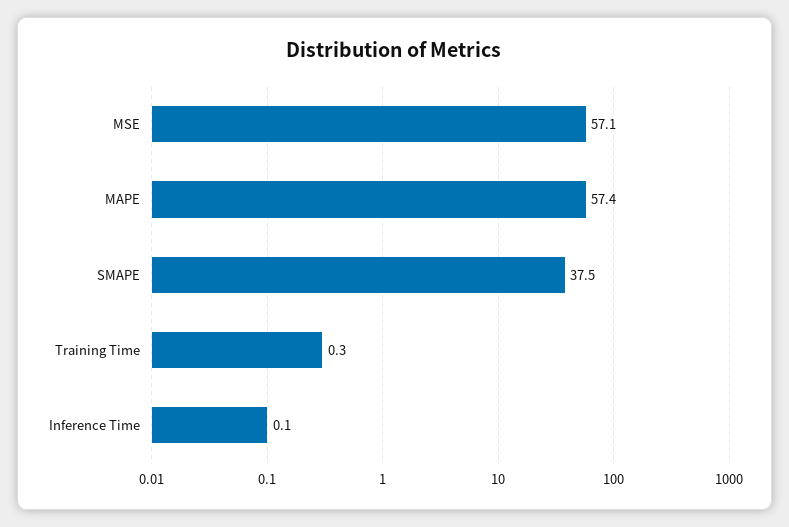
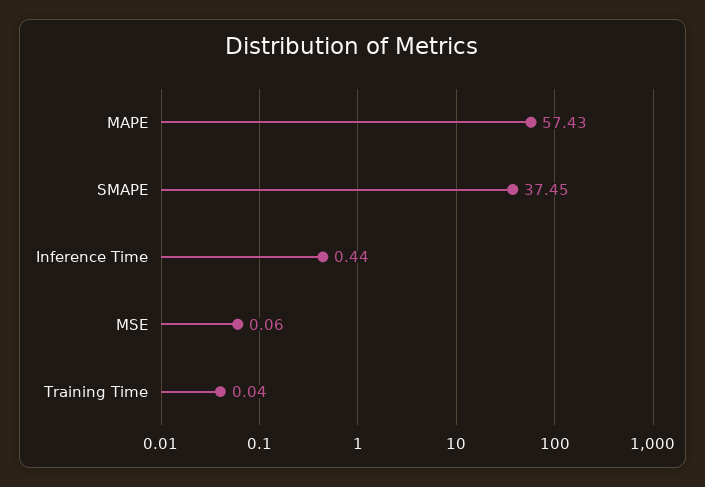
MSE: 57.1 -> 0.06
Training Time: 0.3 -> 0.04
Inference Time: 0.1 -> 0.44

